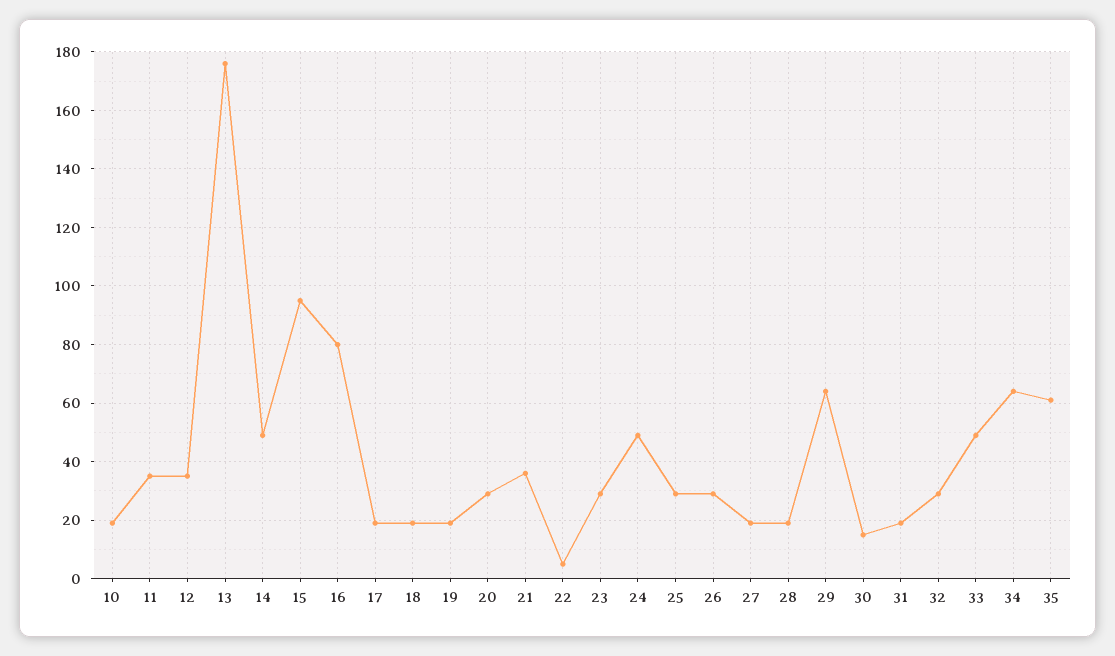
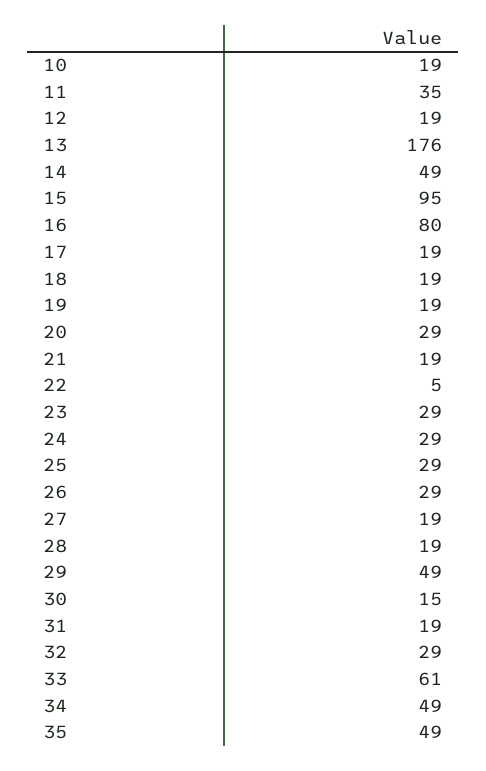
12: 35 -> 19
21: 35 -> 19
24: 50 -> 29
29: 65 -> 49
33: 50 -> 61
34: 65 -> 49
35: 60 -> 49

